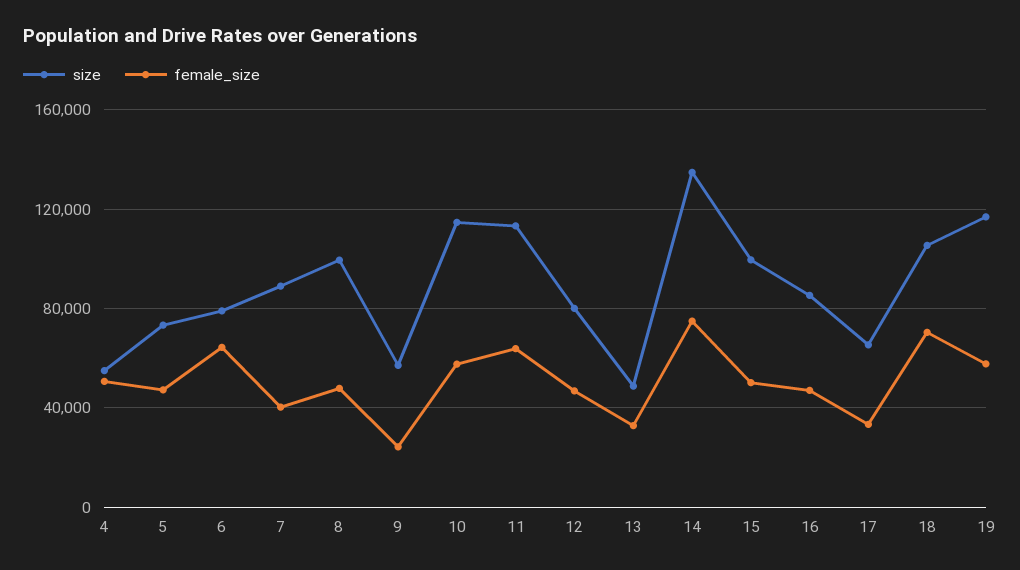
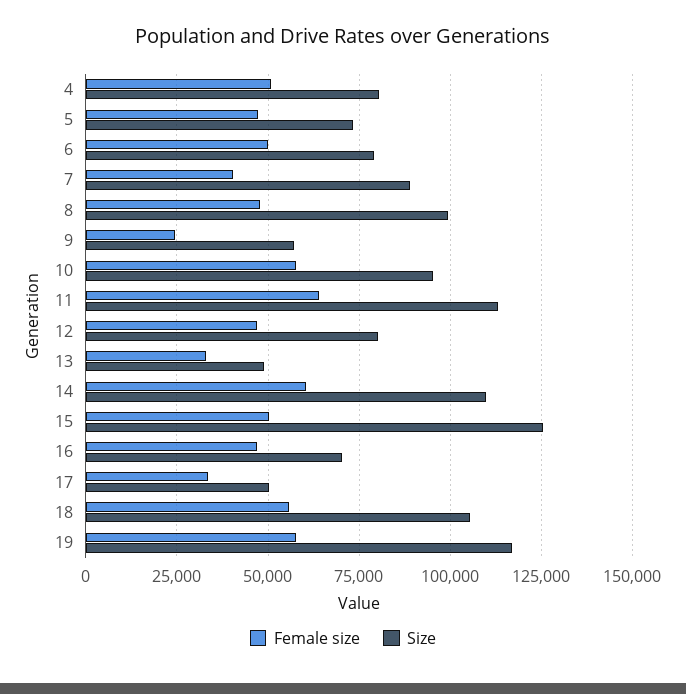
size, 4: 55000 -> 80000
female_size, 6: 65000 -> 50000
size, 10: 115000 -> 95000
size, 14: 135000 -> 110000
female_size, 14: 75000 -> 60000
size, 15: 100000 -> 125000
size, 16: 85000 -> 70000
size, 17: 65000 -> 50000
female_size, 18: 70000 -> 55000

